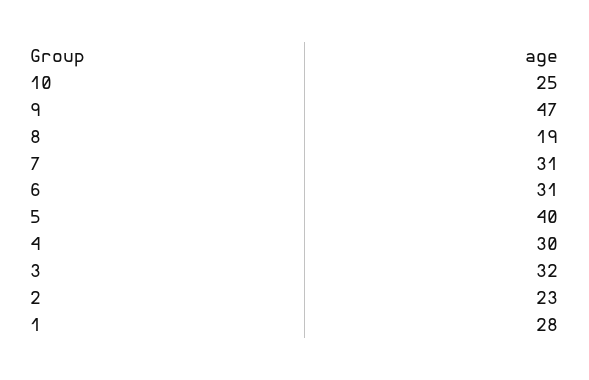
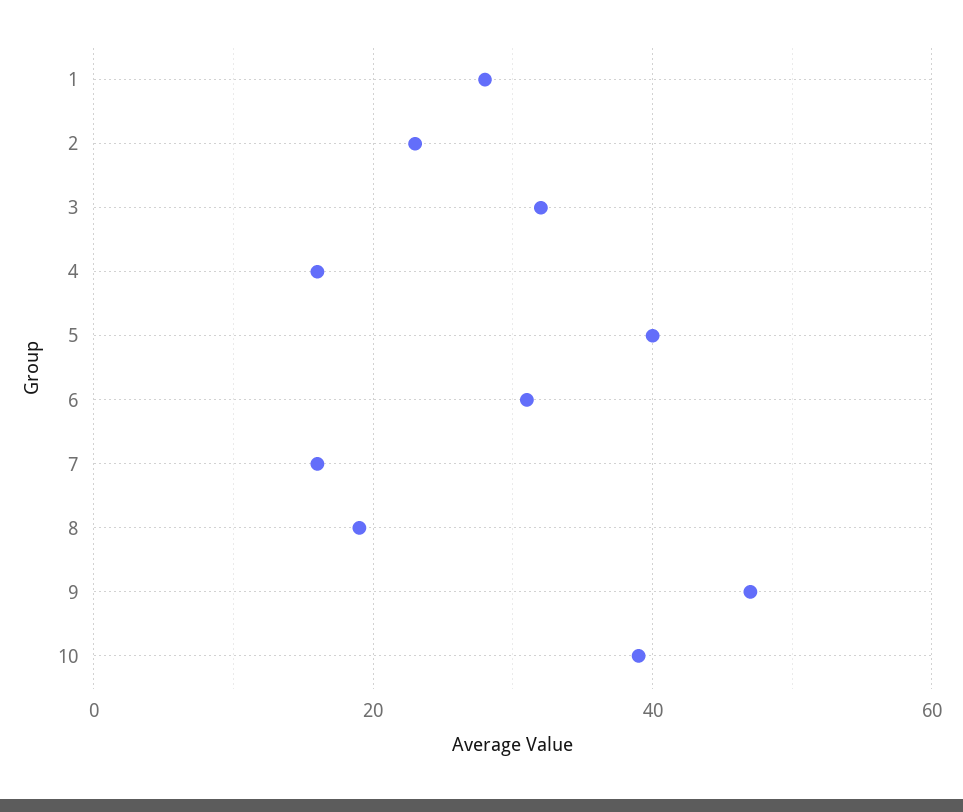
10: 25 -> 40
7: 31 -> 15
4: 30 -> 15

